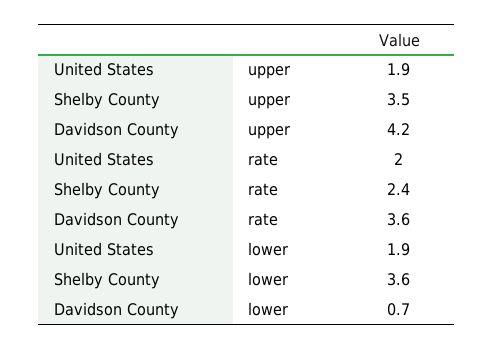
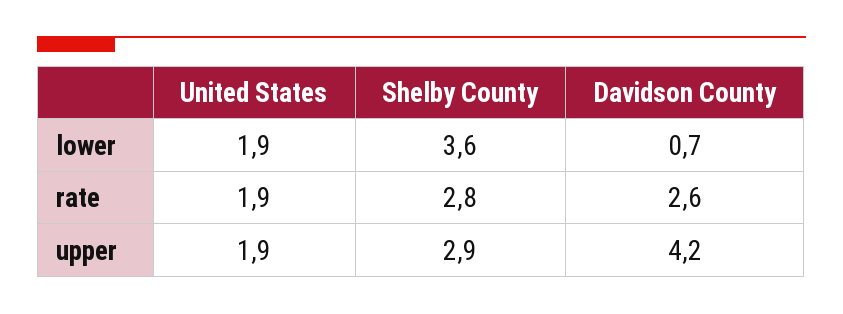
Shelby County, upper: 3.5 -> 2.9
United States, rate: 2 -> 1.9
Shelby County, rate: 2.4 -> 2.8
Davidson County, rate: 3.6 -> 2.6

